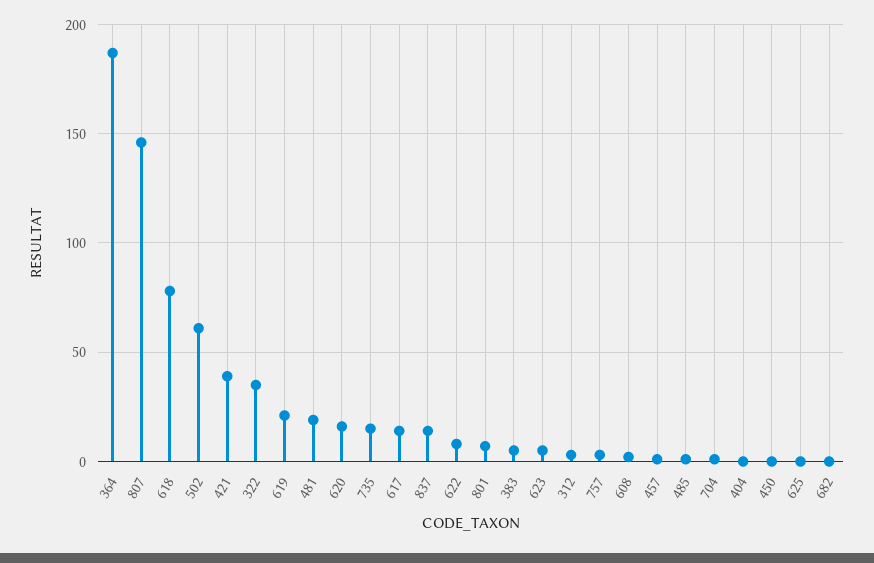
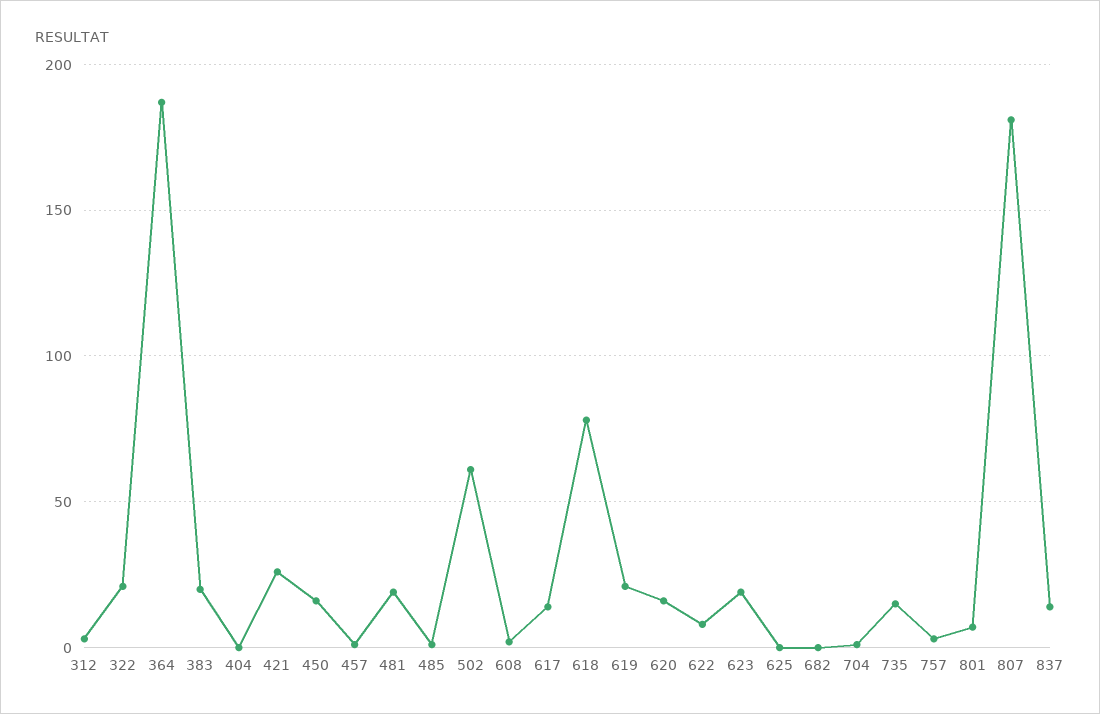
807: 145 -> 180
421: 40 -> 25
322: 35 -> 20
383: 5 -> 20
623: 5 -> 20
450: 0 -> 15

